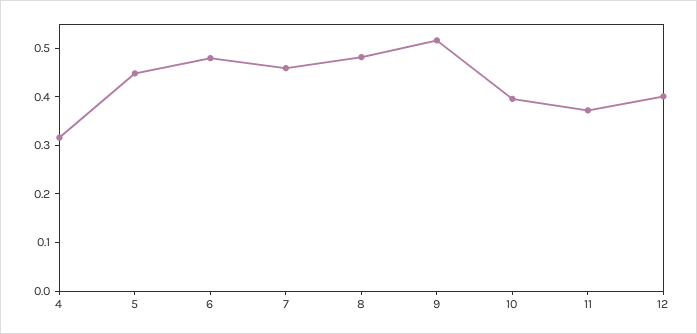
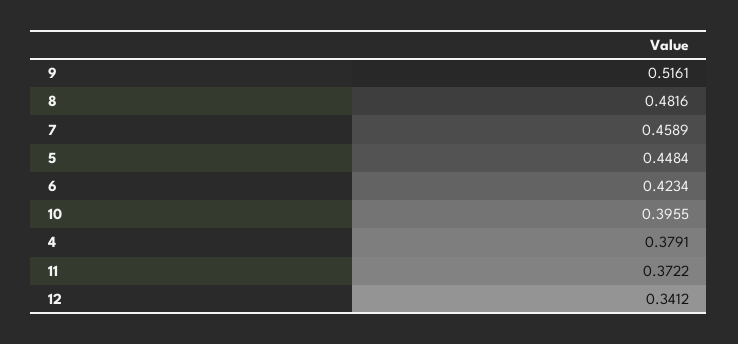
4: 0.32 -> 0.3791
6: 0.48 -> 0.4234
12: 0.4 -> 0.3412

